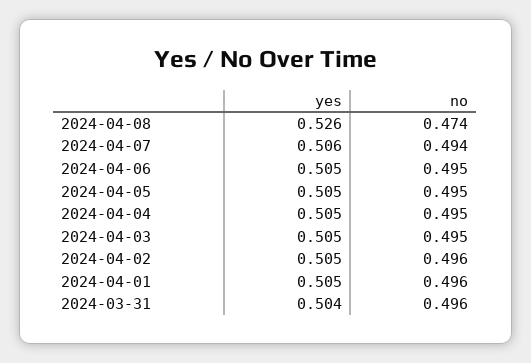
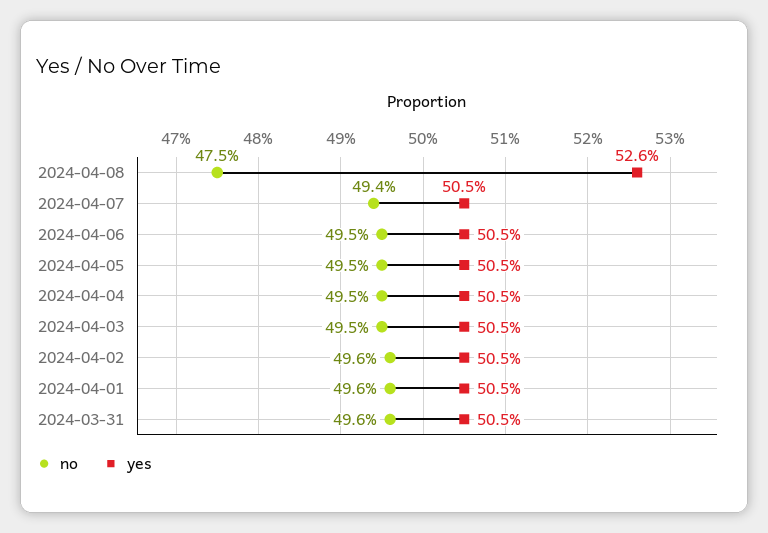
no, 2024-04-08: 0.474 -> 0.475
yes, 2024-04-07: 0.506 -> 0.505
yes, 2024-03-31: 0.504 -> 0.505

